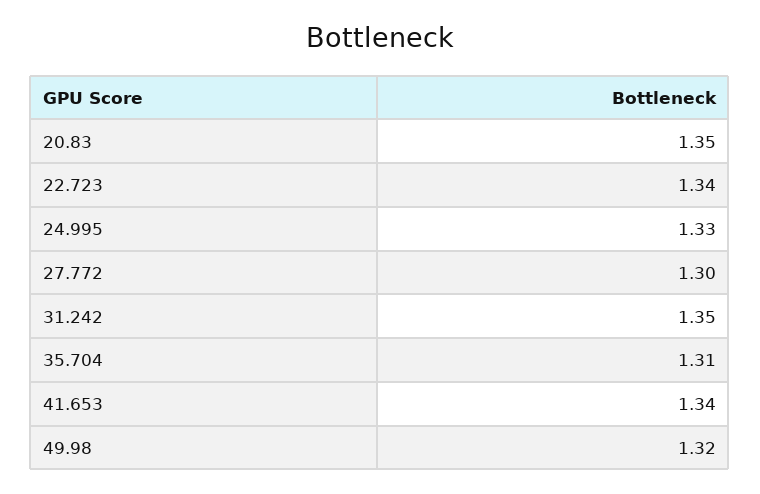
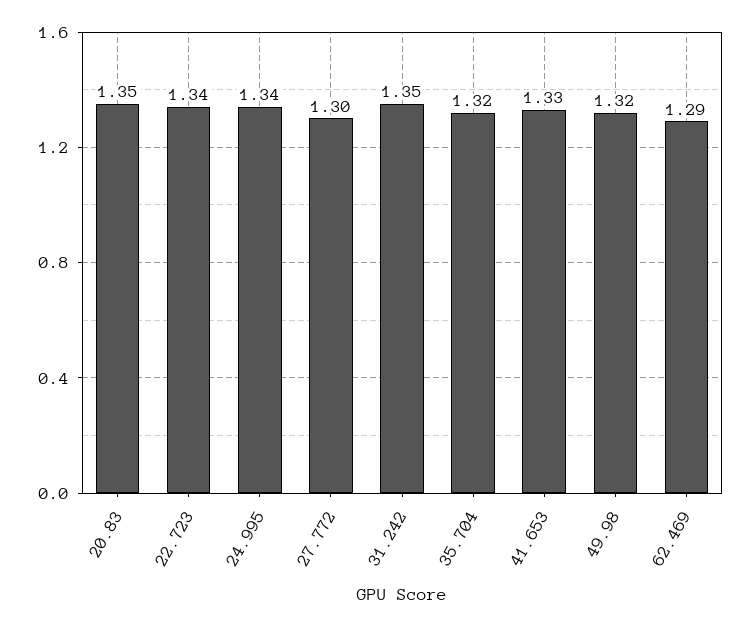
24.995: 1.33 -> 1.34
35.704: 1.31 -> 1.32
41.653: 1.34 -> 1.33
62.469: none -> 1.29

